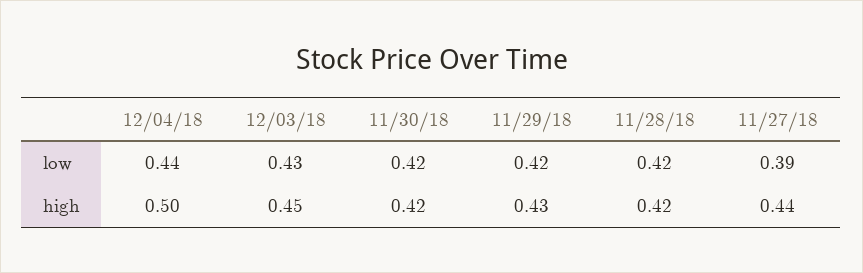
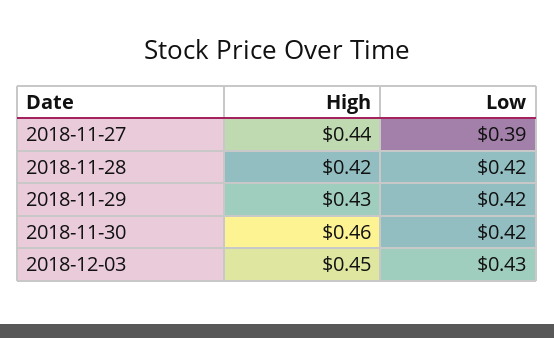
12/04/18, low: 0.44 -> none
12/04/18, high: 0.5 -> none
11/30/18, high: 0.42 -> 0.46

